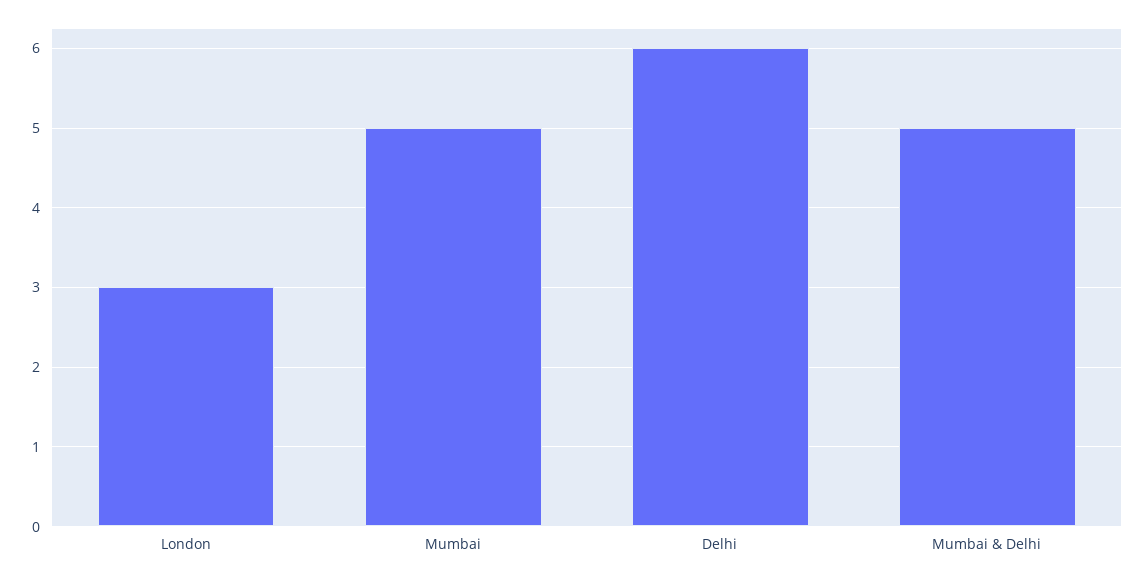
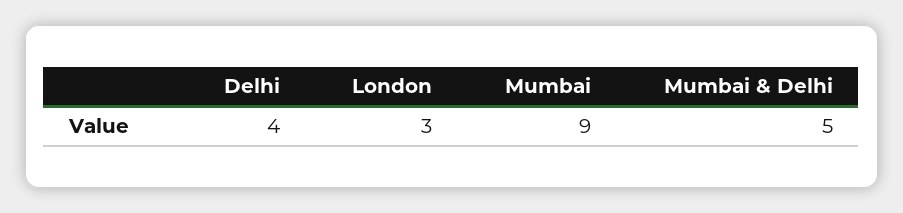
Mumbai: 5 -> 9
Delhi: 6 -> 4

